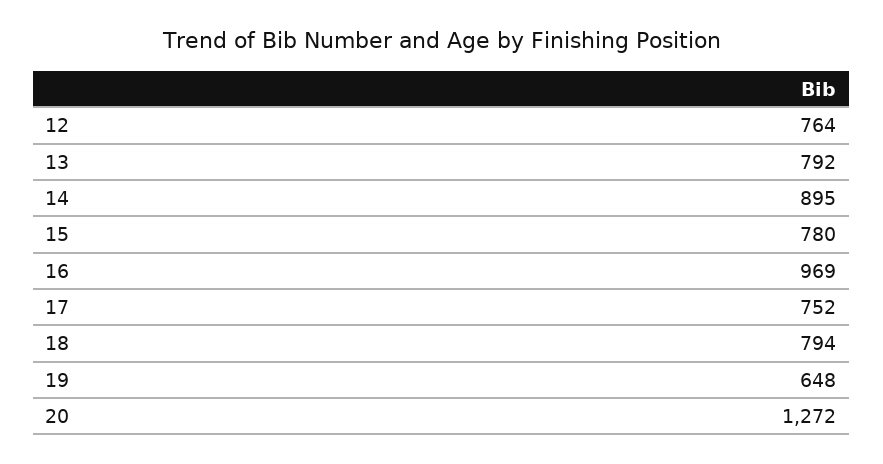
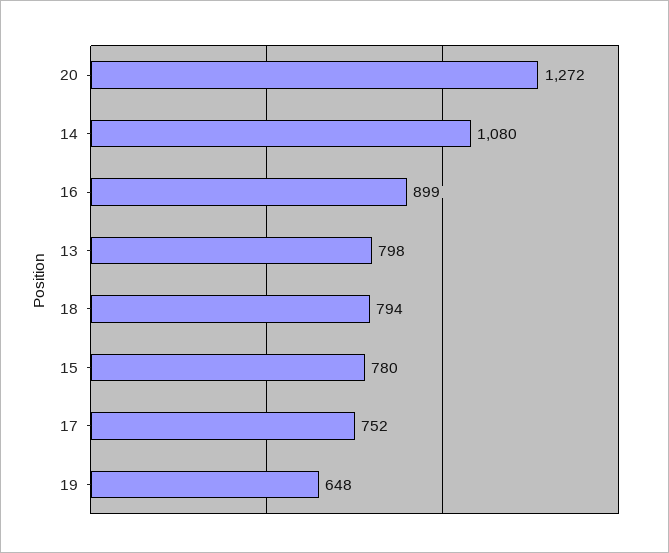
12: 764 -> none
13: 792 -> 798
14: 895 -> 1080
16: 969 -> 899

